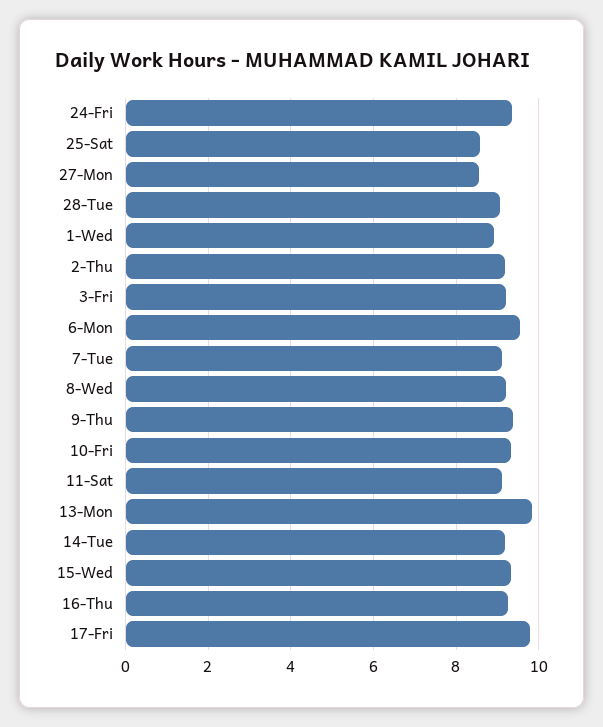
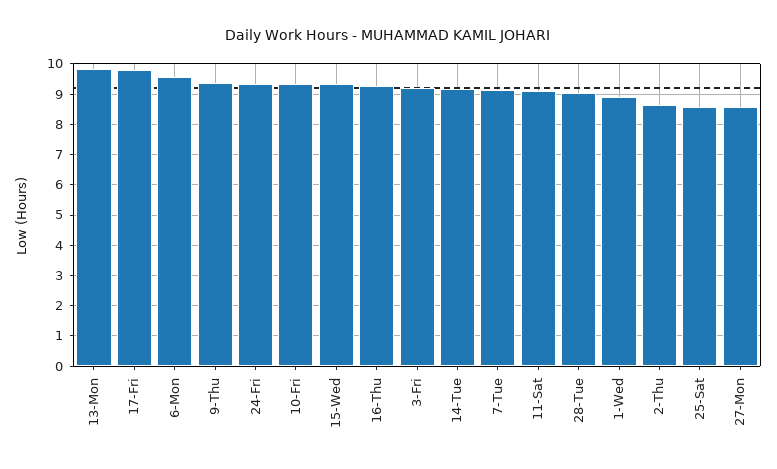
2-Thu: 9.2 -> 8.6
8-Wed: 9.2 -> none

